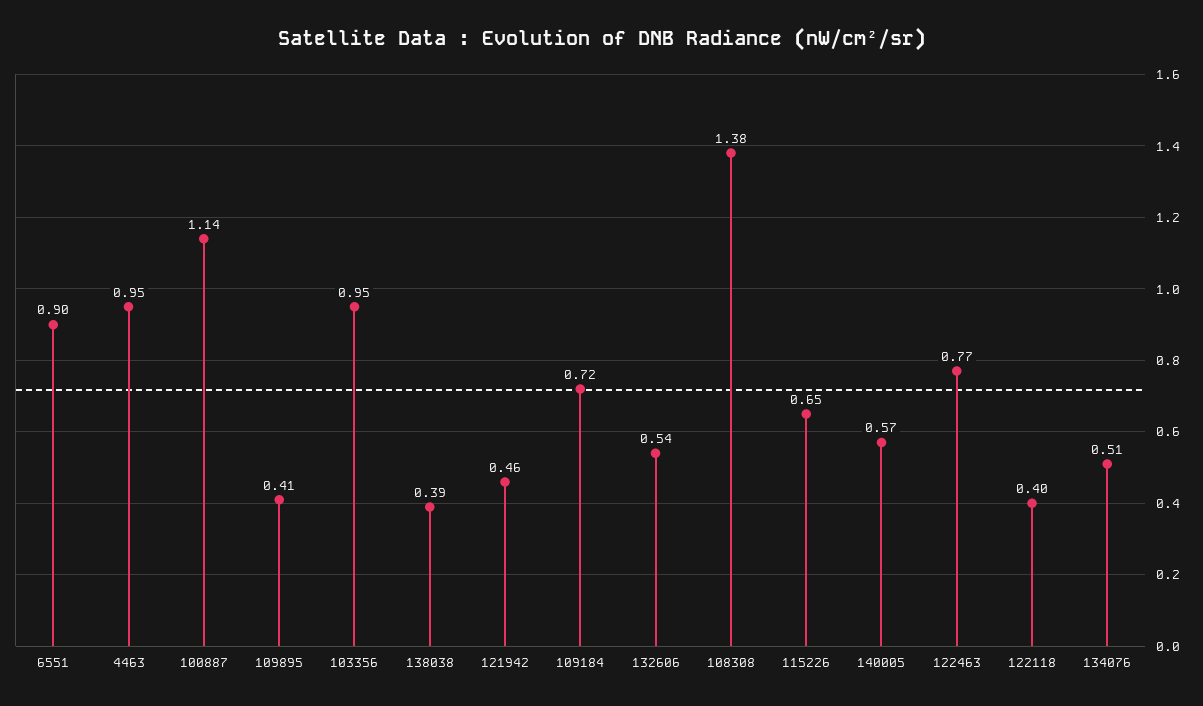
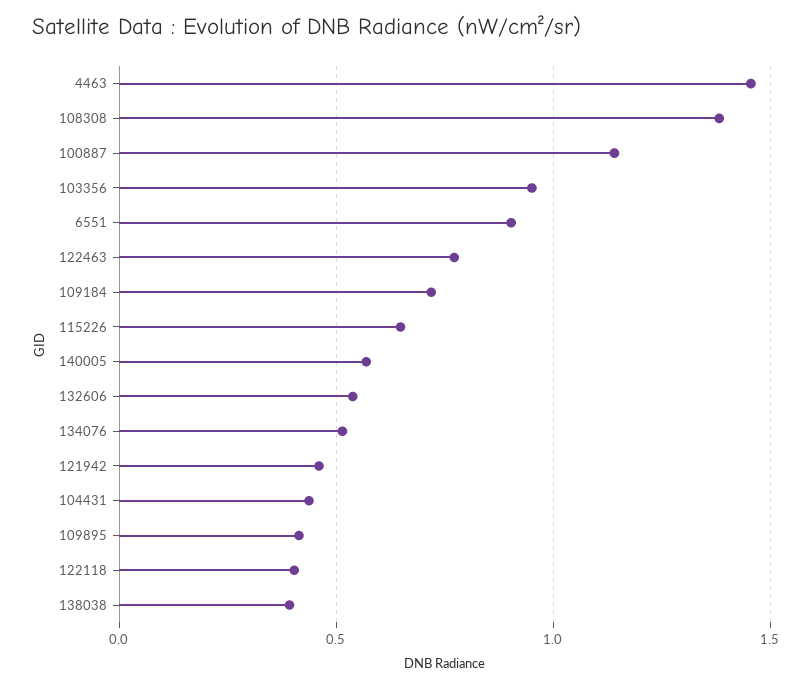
4463: 0.95 -> 1.45
104431: none -> 0.45

